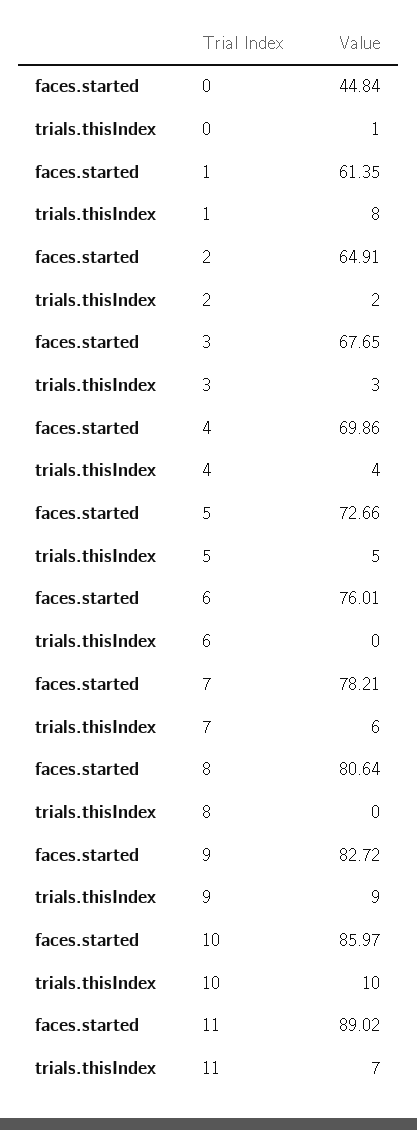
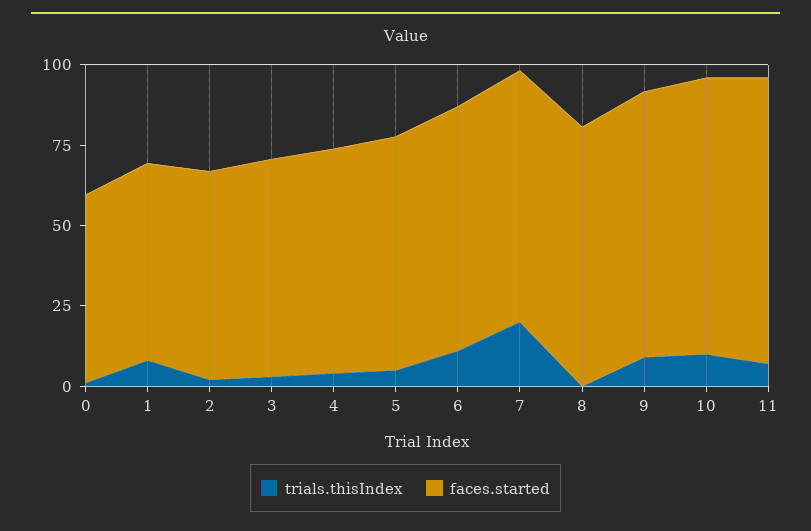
faces.started, 0: 44.84 -> 60
trials.thisIndex, 6: 0 -> 10
trials.thisIndex, 7: 6 -> 20

